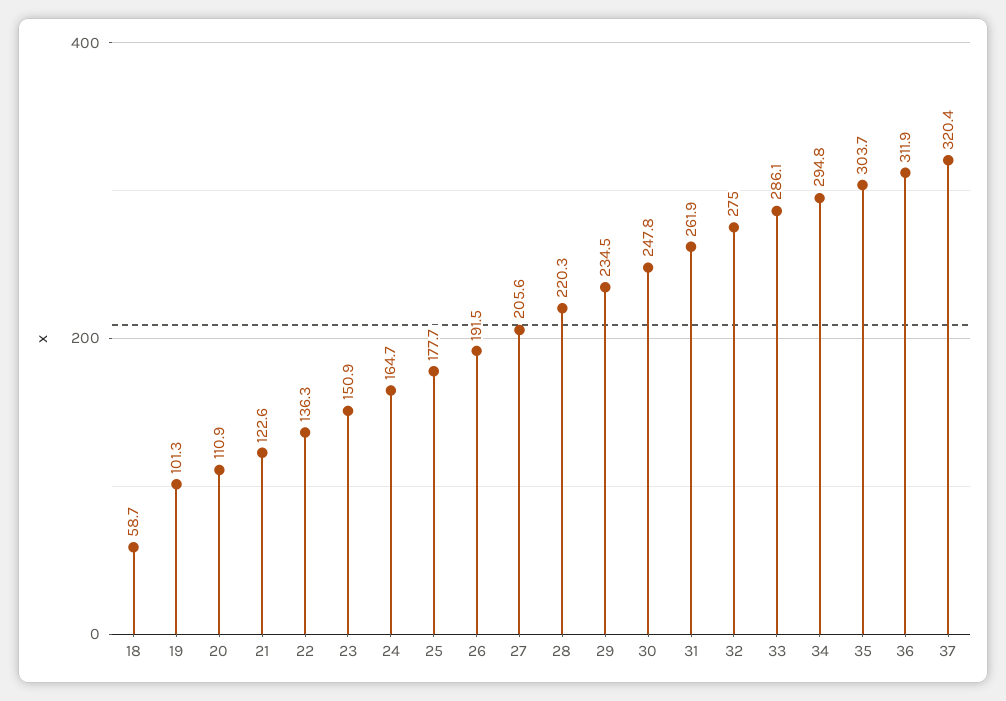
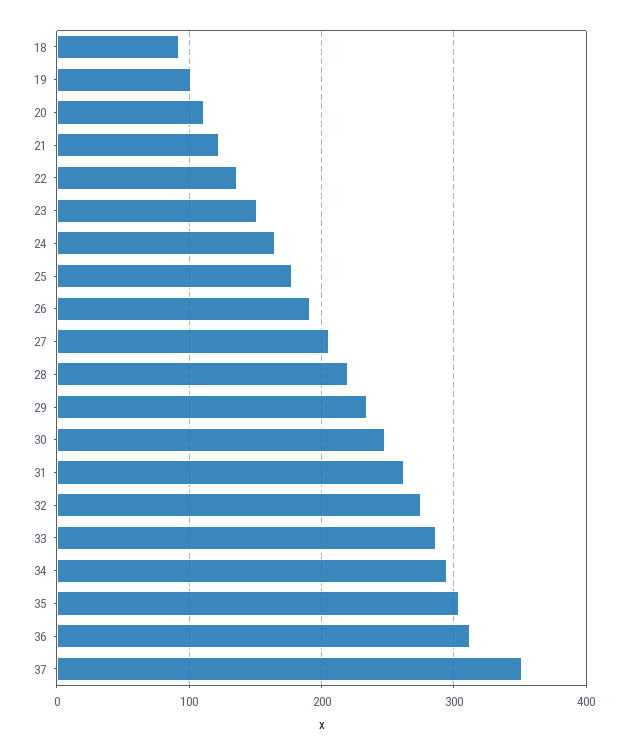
18: 58.7 -> 90
37: 320.4 -> 350

